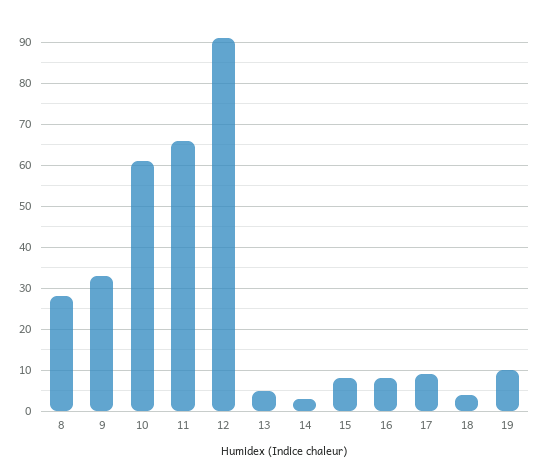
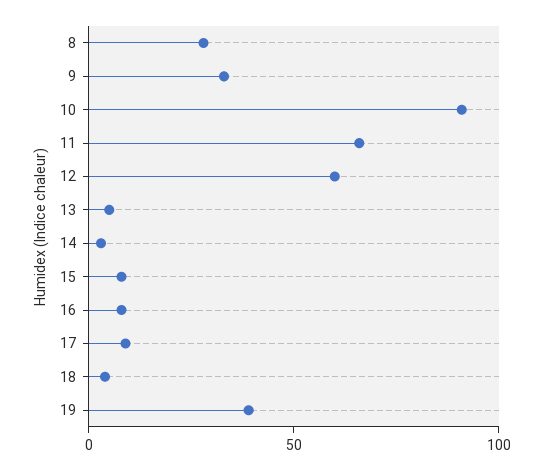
10: 60 -> 90
12: 90 -> 60
19: 10 -> 40

